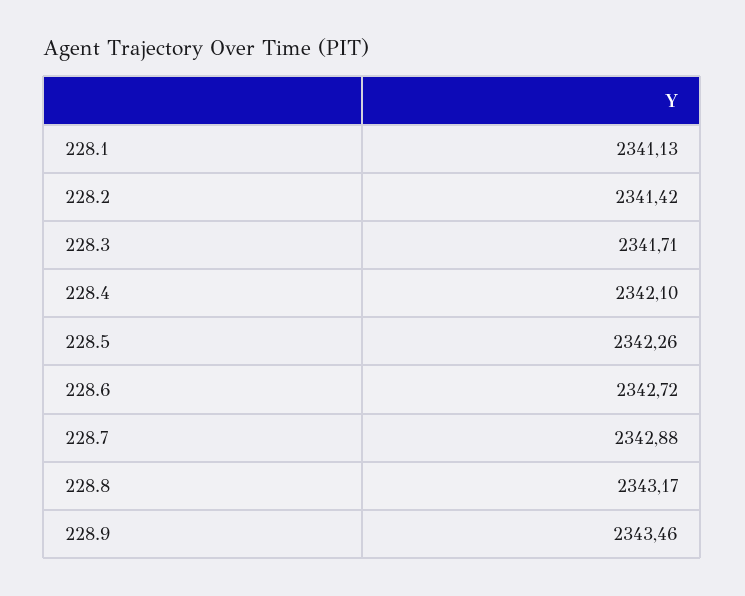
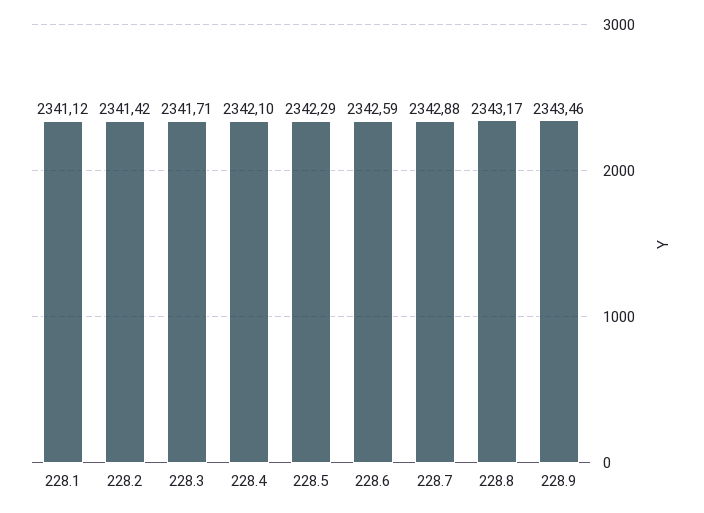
228.1: 2341.13 -> 2341.12
228.5: 2342.26 -> 2342.29
228.6: 2342.72 -> 2342.59

